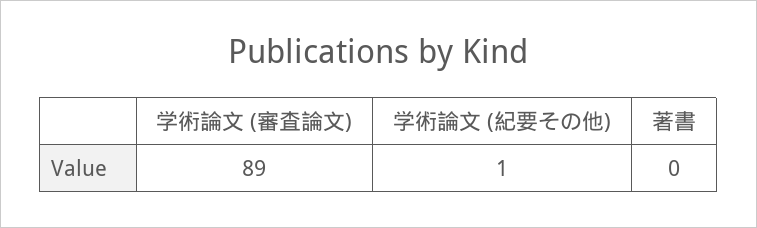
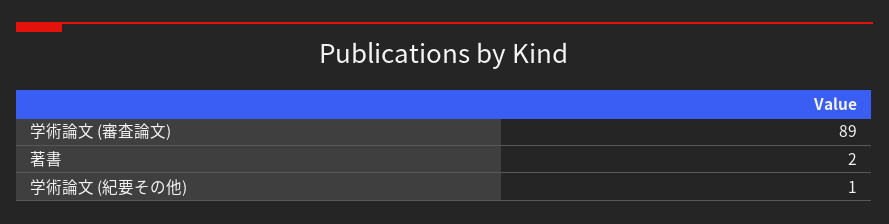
著書: 0 -> 2

